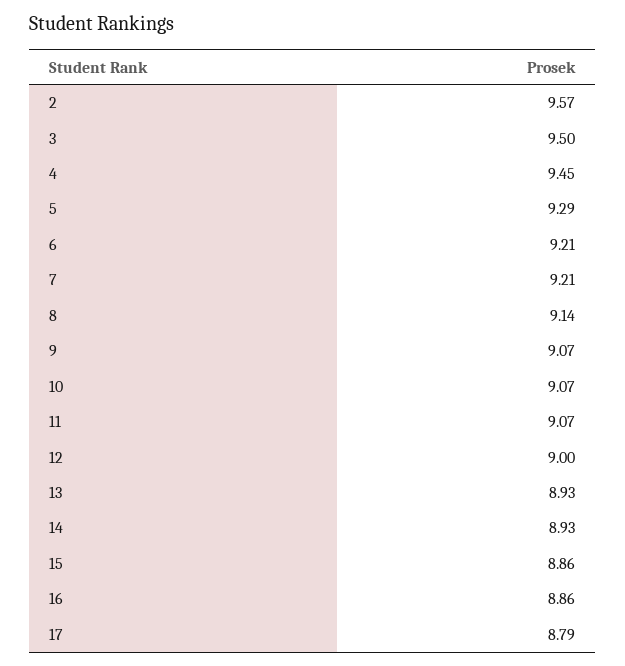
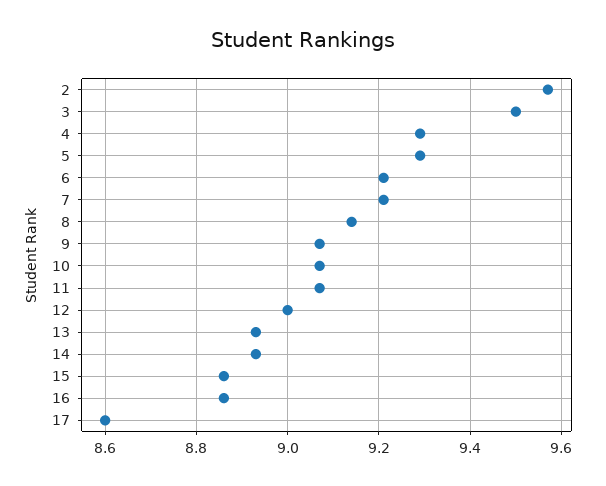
4: 9.45 -> 9.3
17: 8.79 -> 8.6

